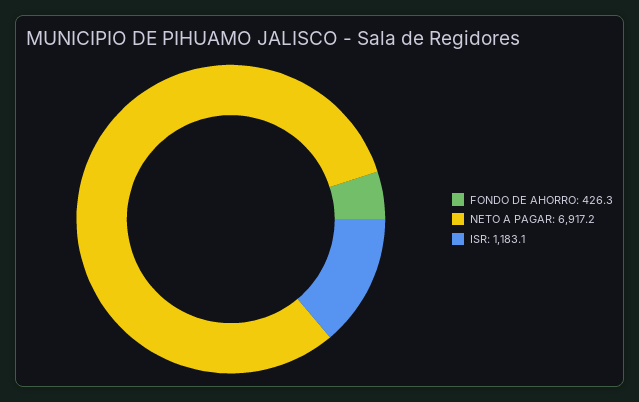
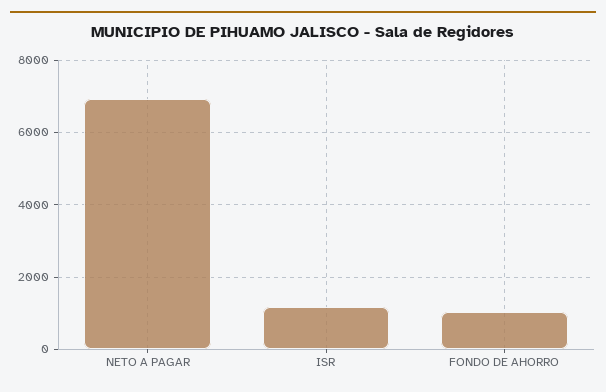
FONDO DE AHORRO: 426.3 -> 1000

